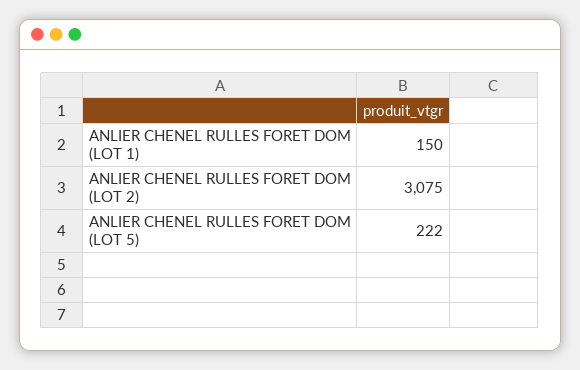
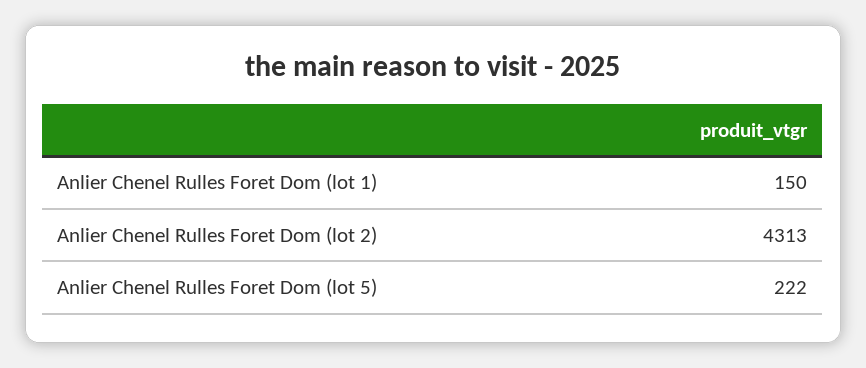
ANLIER CHENEL RULLES FORET DOM (LOT 2): 3075 -> 4313

